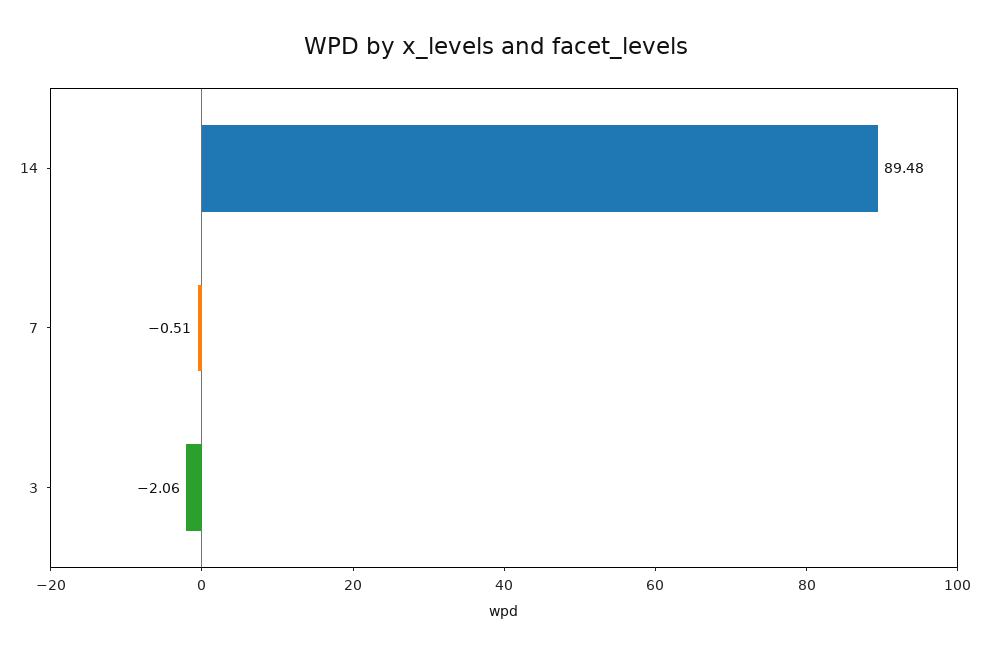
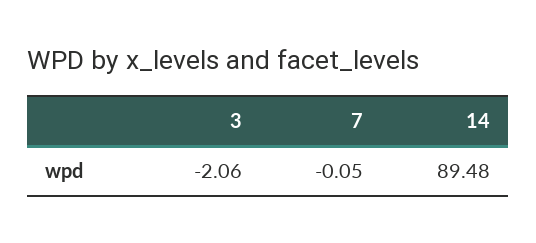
7: -0.51 -> -0.05

